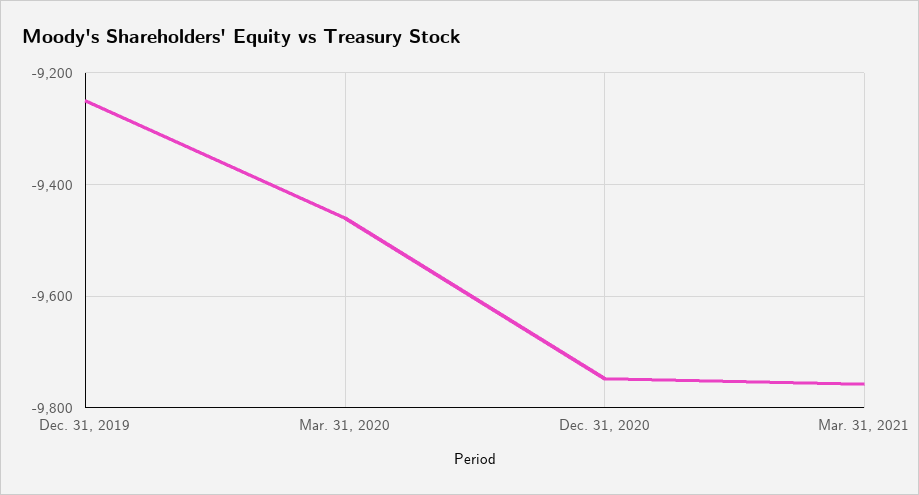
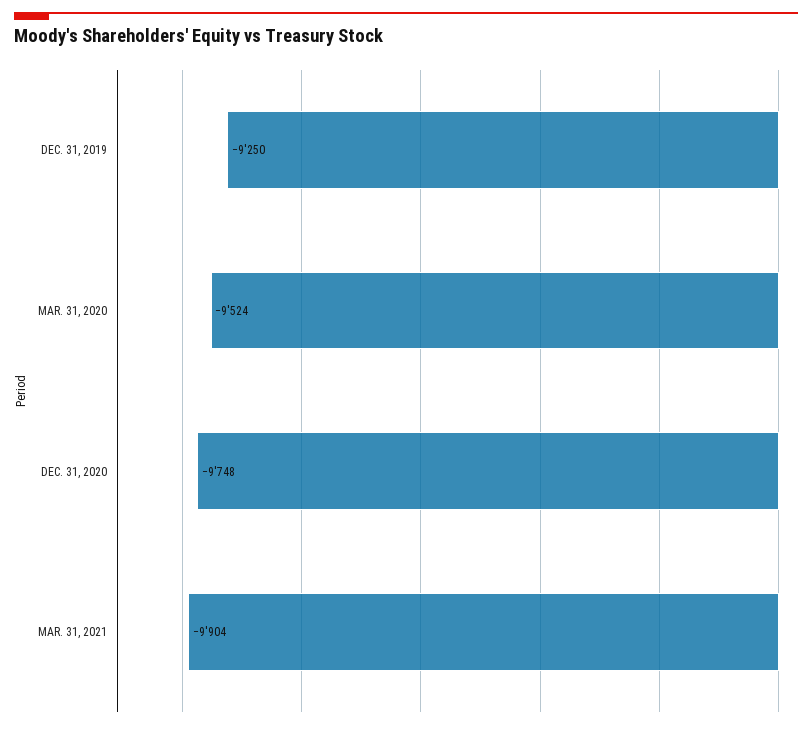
Mar. 31, 2020: -9460 -> -9524
Mar. 31, 2021: -9760 -> -9904

